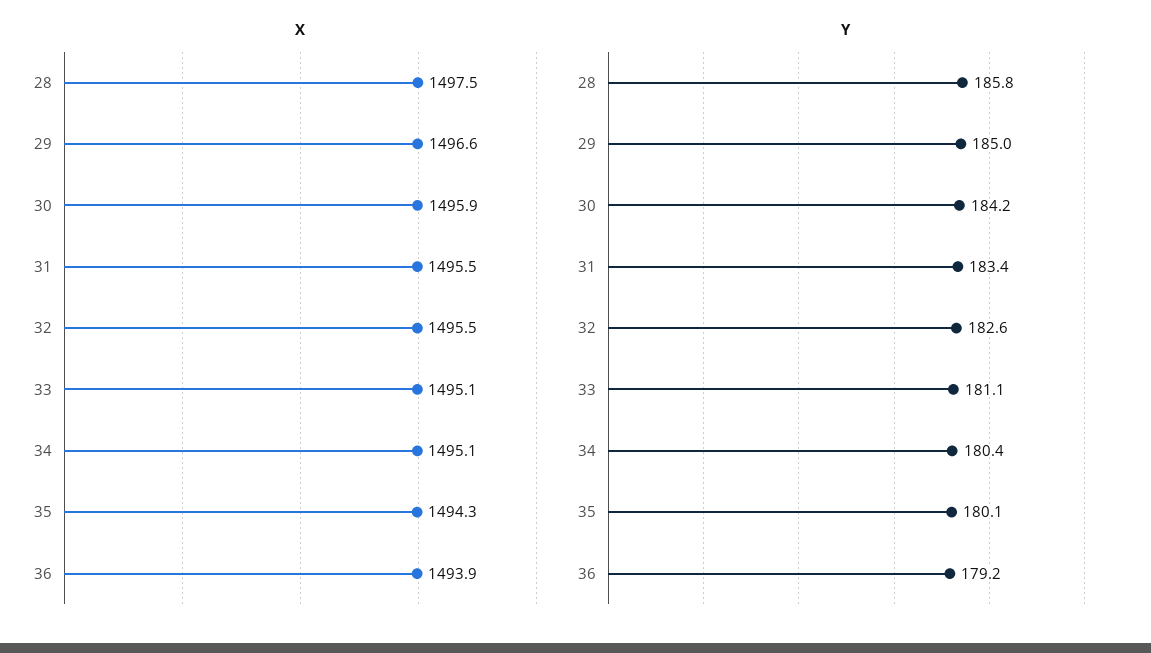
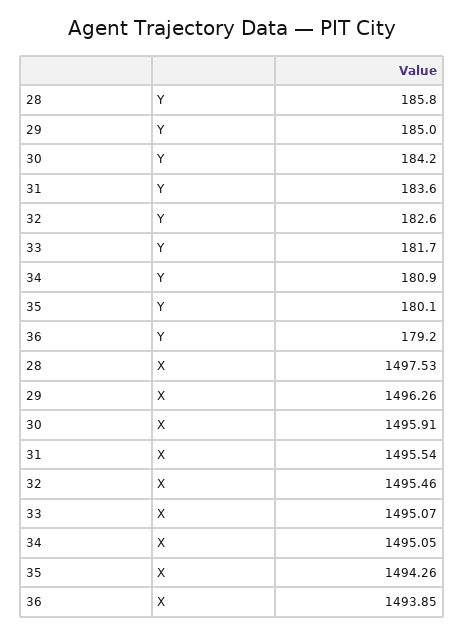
X, 29: 1496.6 -> 1496.26
Y, 31: 183.4 -> 183.6
Y, 33: 181.1 -> 181.7
Y, 34: 180.4 -> 180.9

